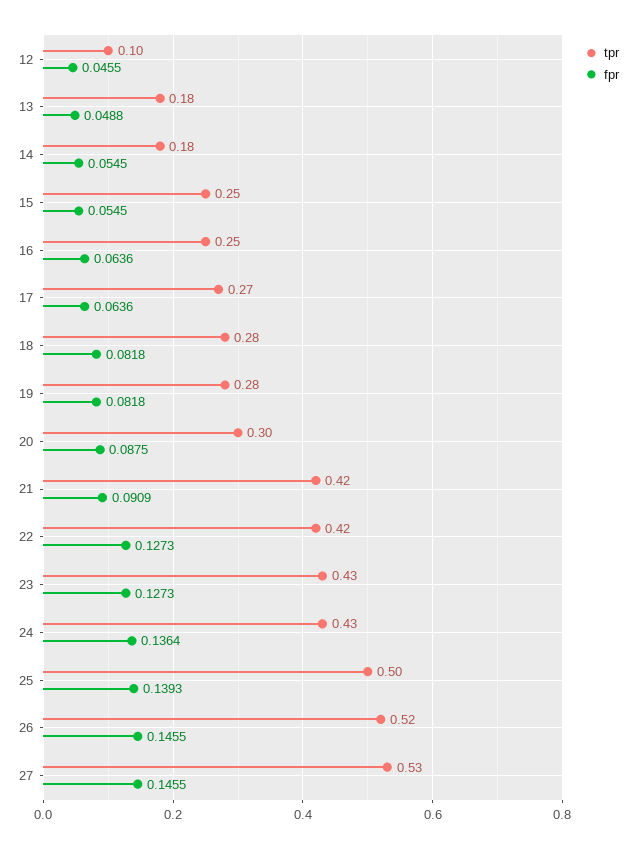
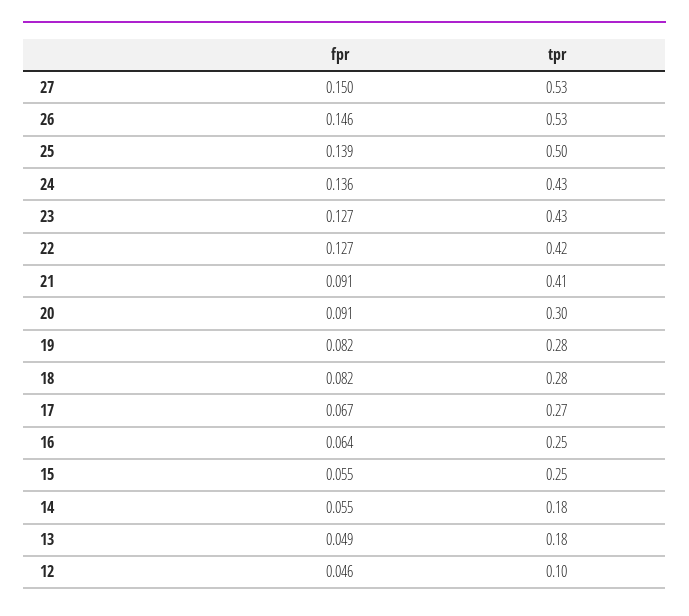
fpr, 17: 0.0636 -> 0.067
fpr, 20: 0.0875 -> 0.091
tpr, 21: 0.42 -> 0.41
tpr, 26: 0.52 -> 0.53
fpr, 27: 0.1455 -> 0.15

